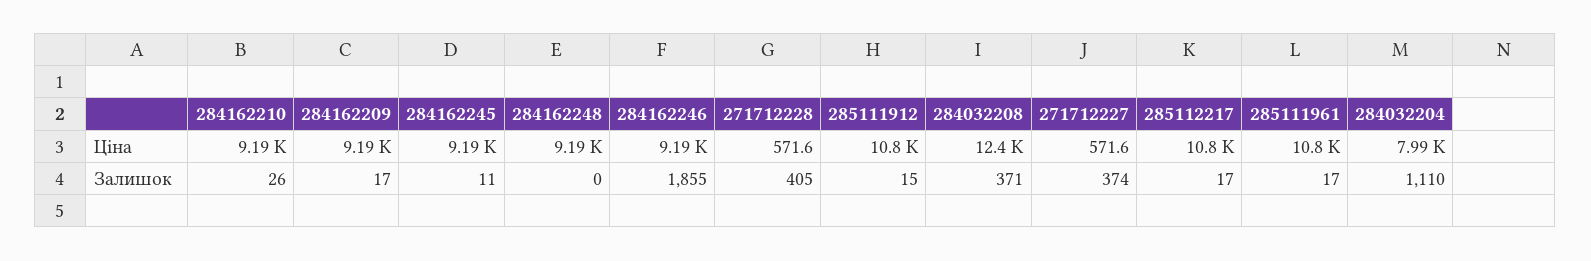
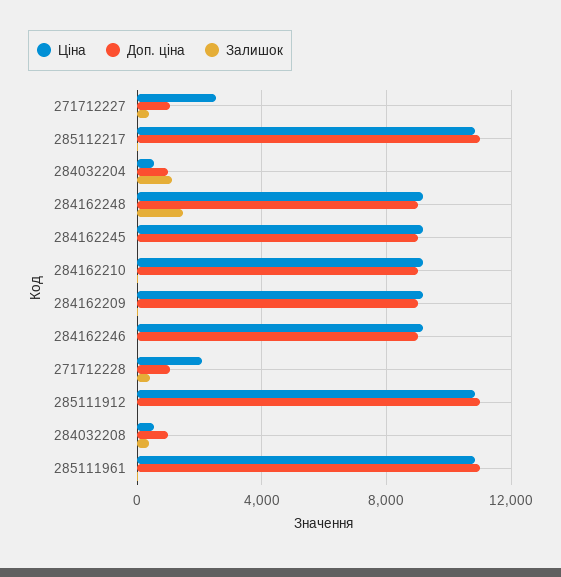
Ціна, 271712228: 571.6 -> 2000
Ціна, 284032208: 12400 -> 500
Ціна, 271712227: 571.6 -> 2500
Ціна, 284032204: 7990 -> 500
Залишок, 284162248: 0 -> 1500
Залишок, 284162246: 1855 -> 0
Доп. ціна, 271712227: none -> 1000
Доп. ціна, 285112217: none -> 11000
Доп. ціна, 284032204: none -> 1000
Доп. ціна, 284162248: none -> 9000
Доп. ціна, 284162245: none -> 9000
Доп. ціна, 284162210: none -> 9000
Доп. ціна, 284162209: none -> 9000
Доп. ціна, 284162246: none -> 9000
Доп. ціна, 271712228: none -> 1000
Доп. ціна, 285111912: none -> 11000
Доп. ціна, 284032208: none -> 1000
Доп. ціна, 285111961: none -> 11000

